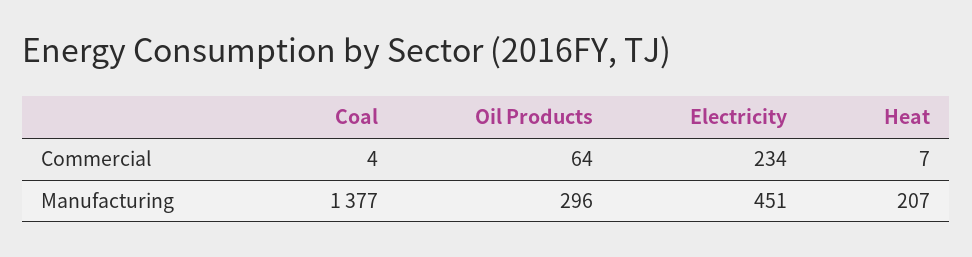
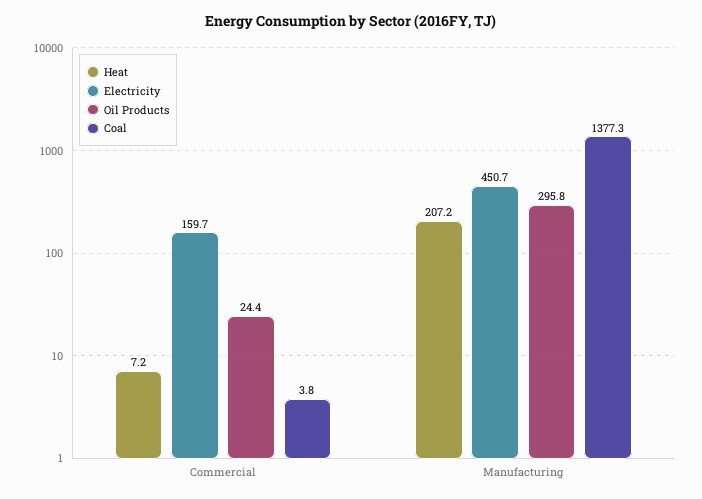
Oil Products, Commercial: 64 -> 24.4
Electricity, Commercial: 234 -> 159.7

